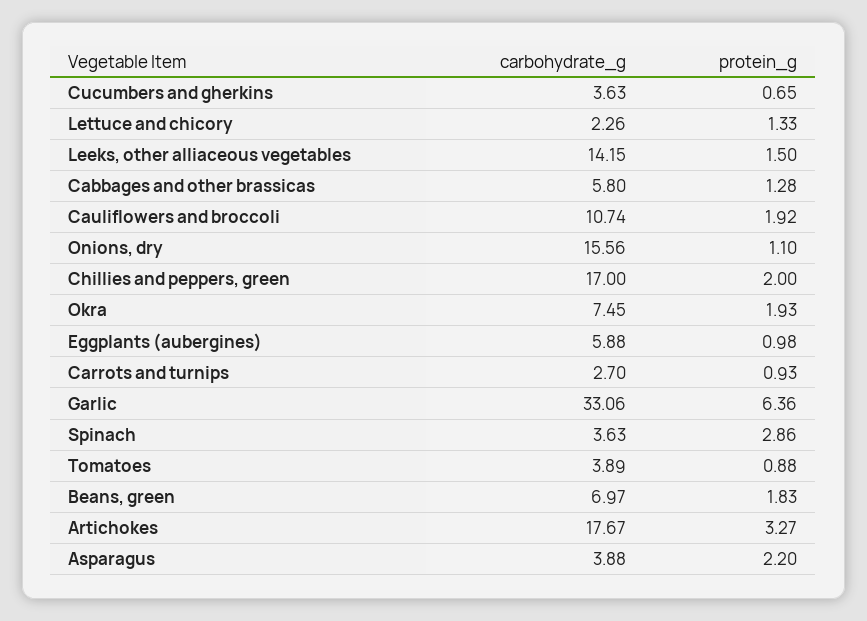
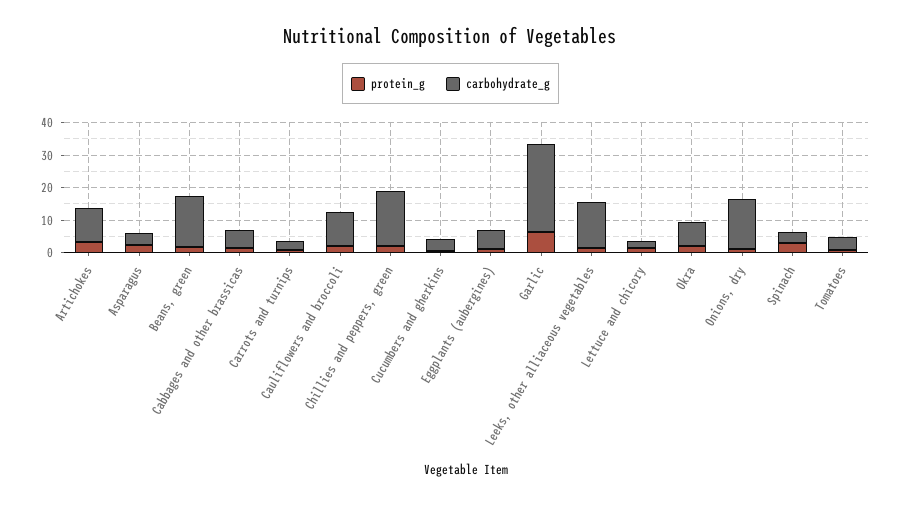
carbohydrate_g, Garlic: 33.06 -> 27.5
carbohydrate_g, Beans, green: 6.97 -> 15
carbohydrate_g, Artichokes: 17.67 -> 10

